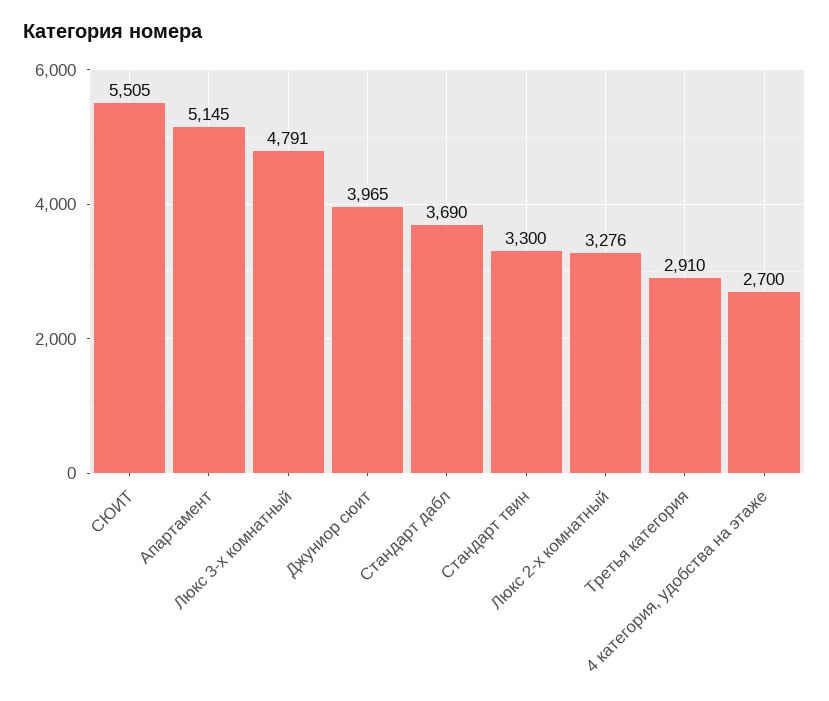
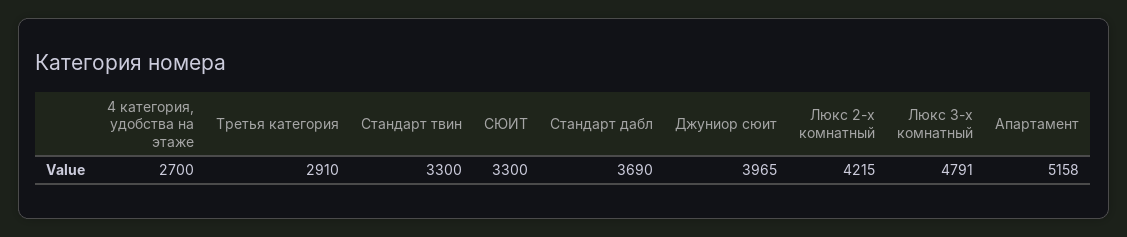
СЮИТ: 5505 -> 3300
Апартамент: 5145 -> 5158
Люкс 2-х комнатный: 3276 -> 4215

